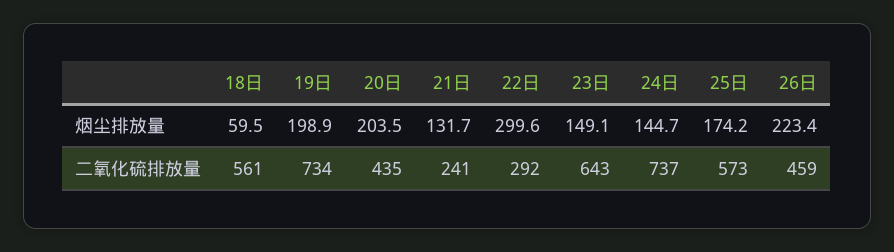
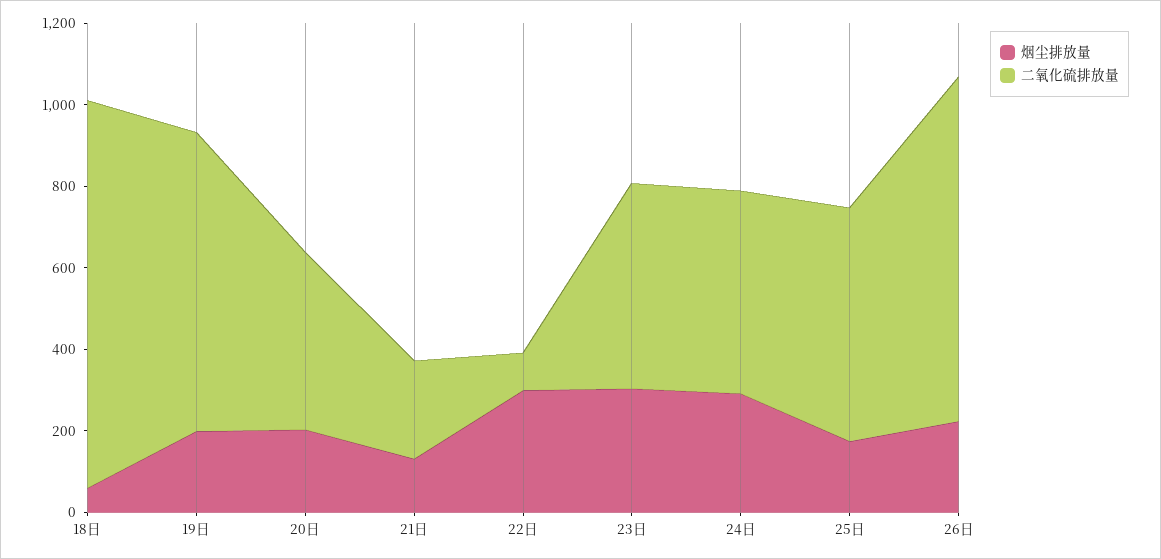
烟尘排放量, 23日: 149.1 -> 300
烟尘排放量, 24日: 144.7 -> 300
二氧化硫排放量, 18日: 561 -> 950
二氧化硫排放量, 22日: 292 -> 100
二氧化硫排放量, 23日: 643 -> 500
二氧化硫排放量, 24日: 737 -> 500
二氧化硫排放量, 26日: 459 -> 850

